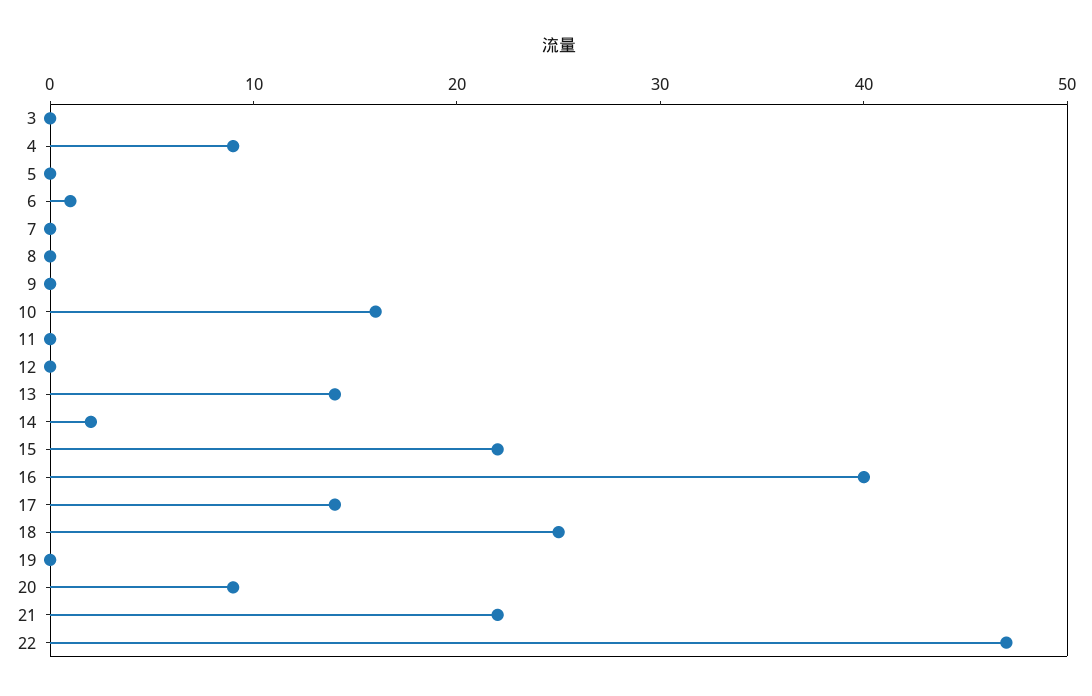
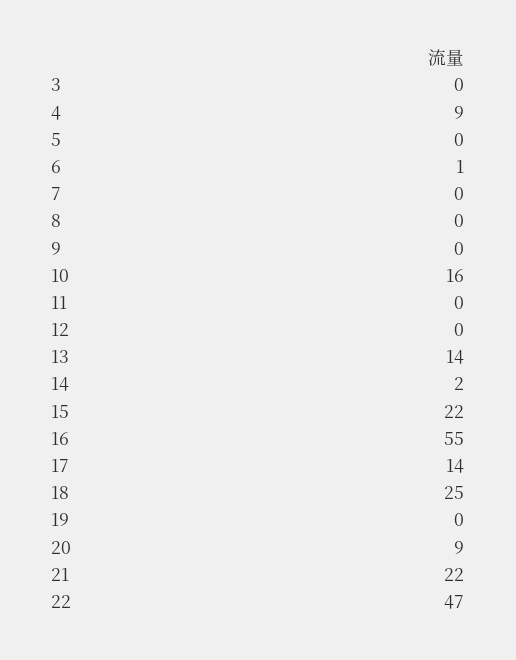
16: 40 -> 55

